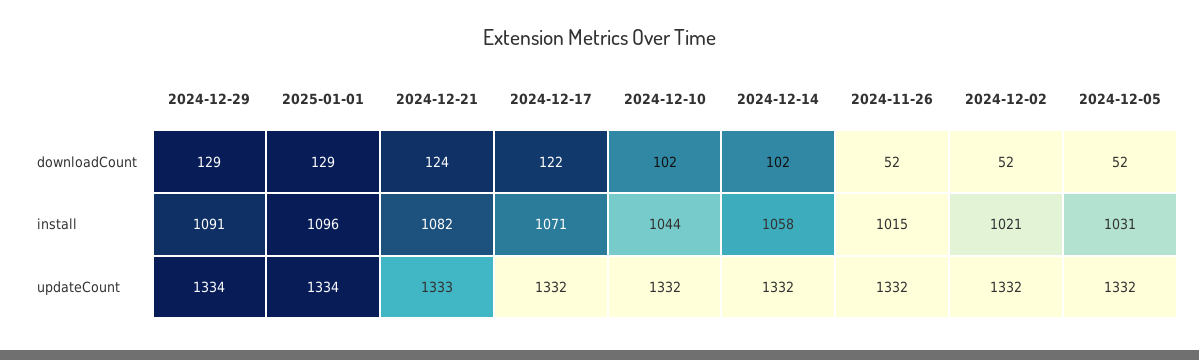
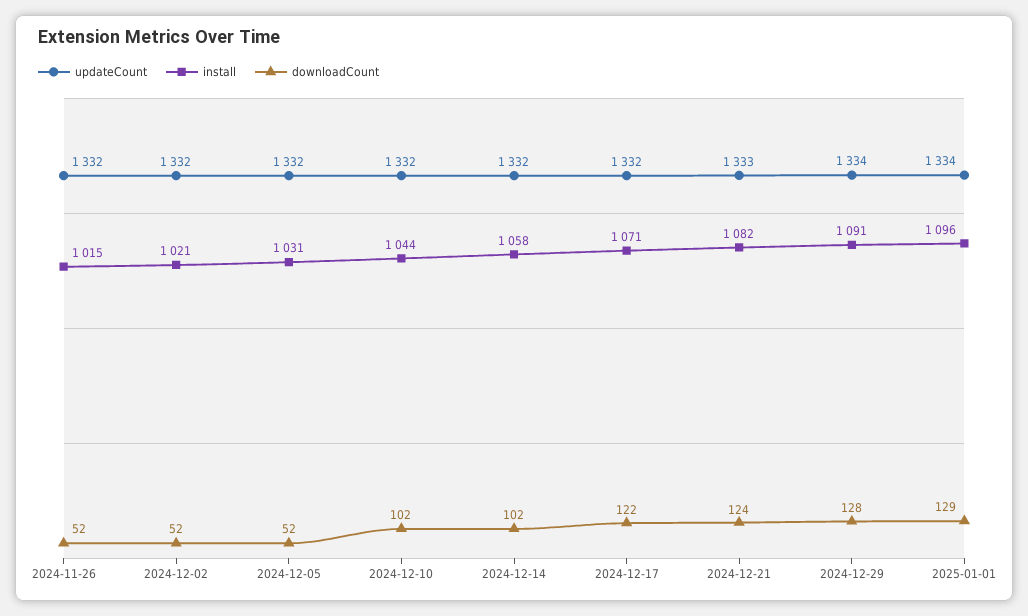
downloadCount, 2024-12-29: 129 -> 128

